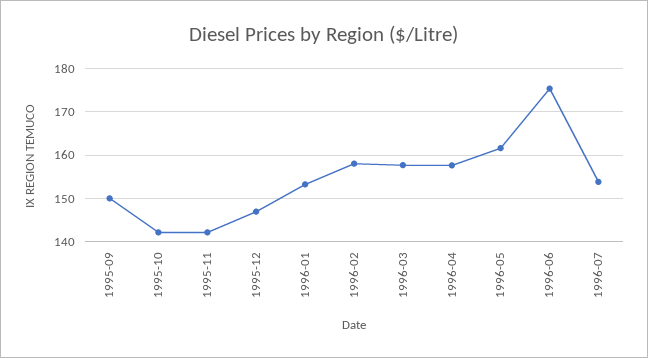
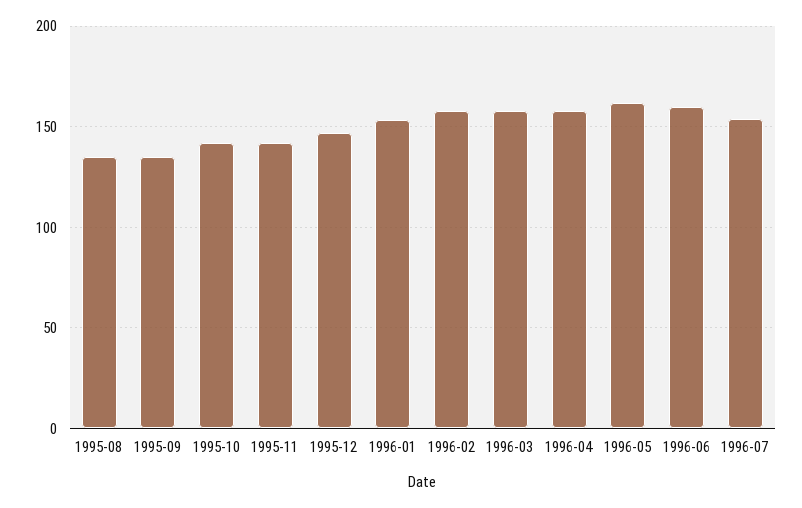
1995-09: 150 -> 135
1996-06: 176 -> 160
1995-08: none -> 135

